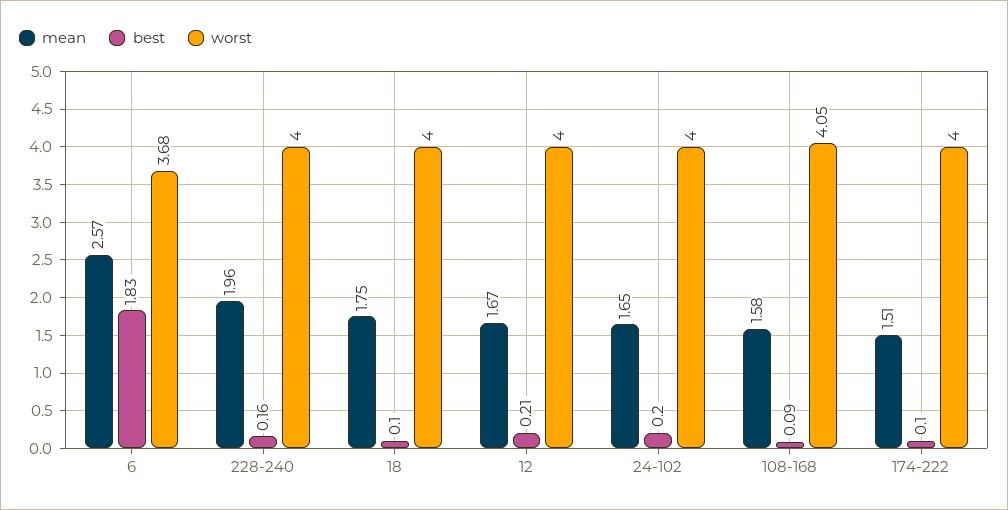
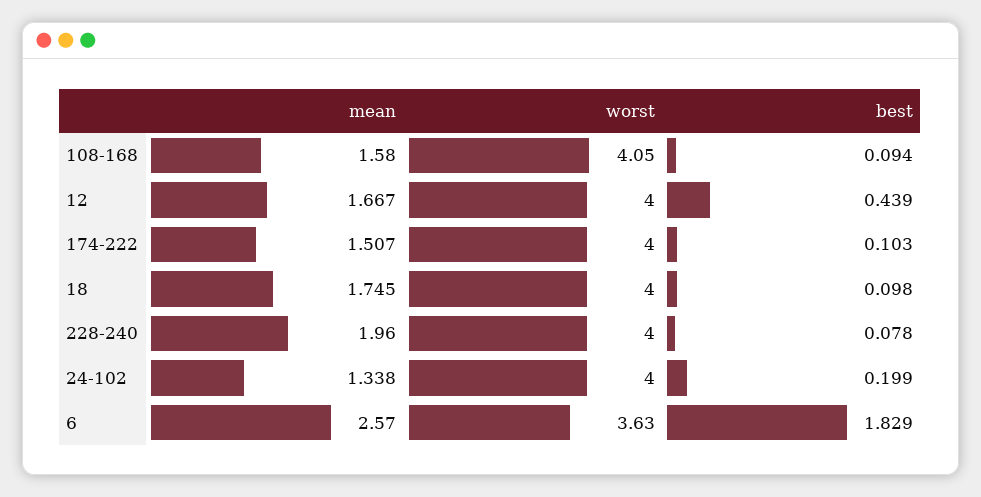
worst, 6: 3.68 -> 3.63
best, 228-240: 0.16 -> 0.078
best, 12: 0.21 -> 0.439
mean, 24-102: 1.65 -> 1.338

